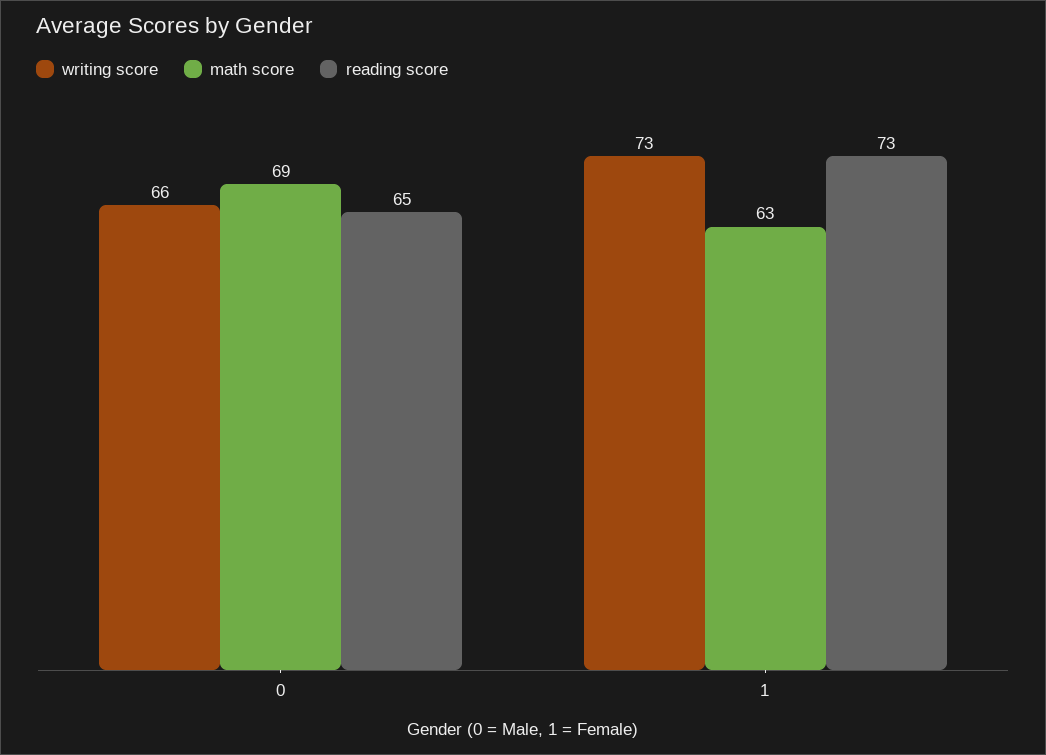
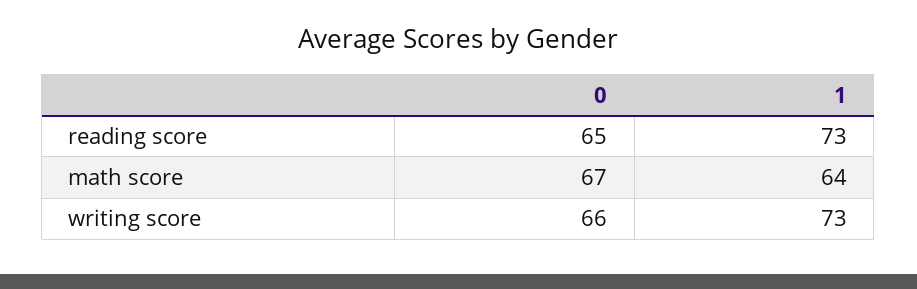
math score, 0: 69 -> 67
math score, 1: 63 -> 64

